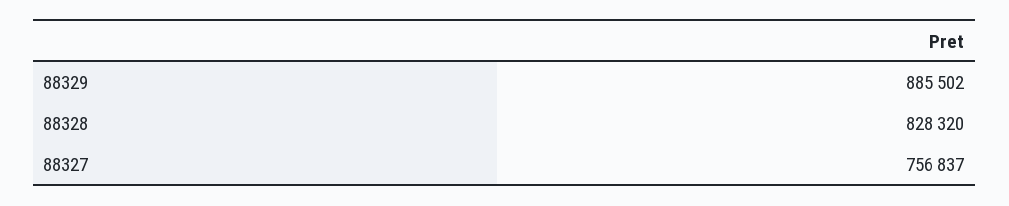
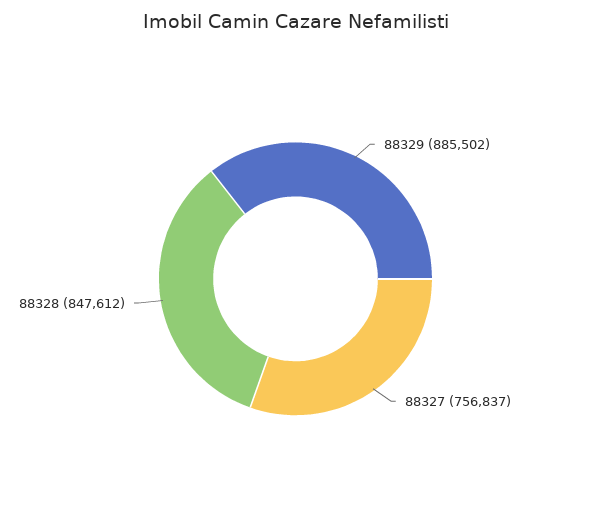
88328: 828320 -> 847612

